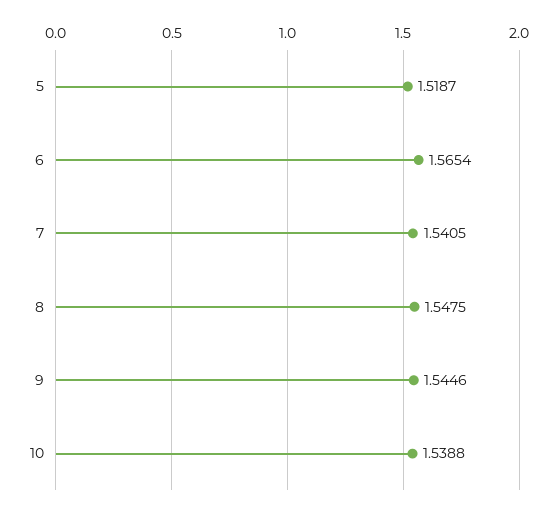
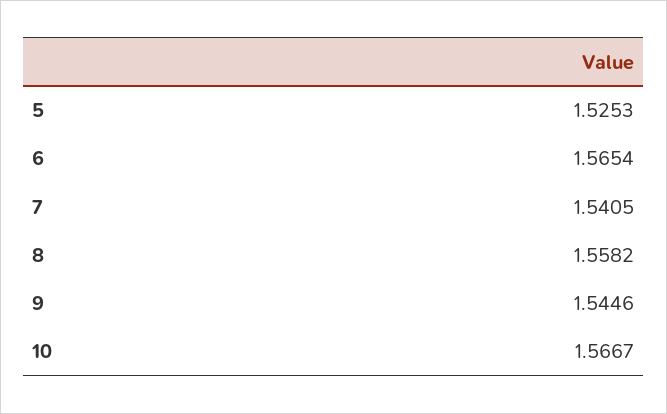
5: 1.5187 -> 1.5253
8: 1.5475 -> 1.5582
10: 1.5388 -> 1.5667

